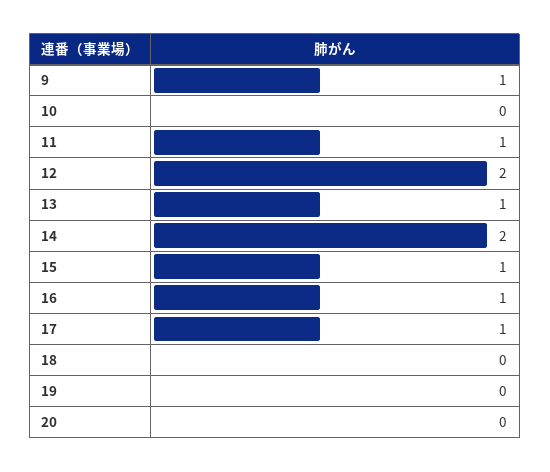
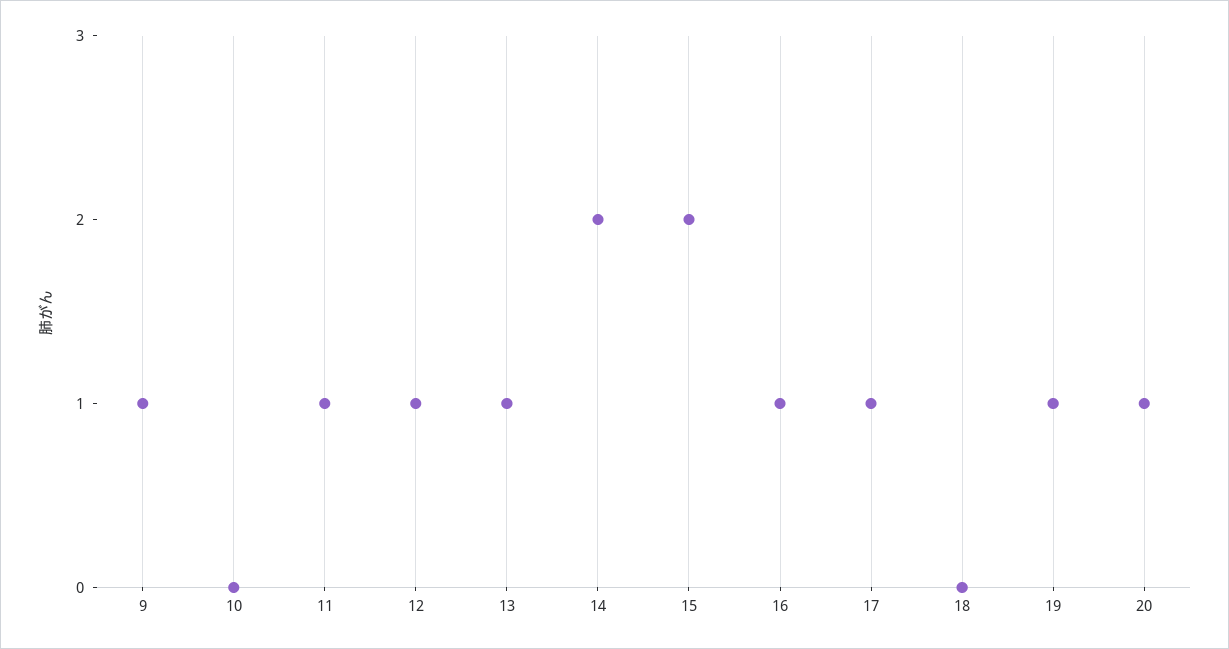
12: 2 -> 1
15: 1 -> 2
19: 0 -> 1
20: 0 -> 1

